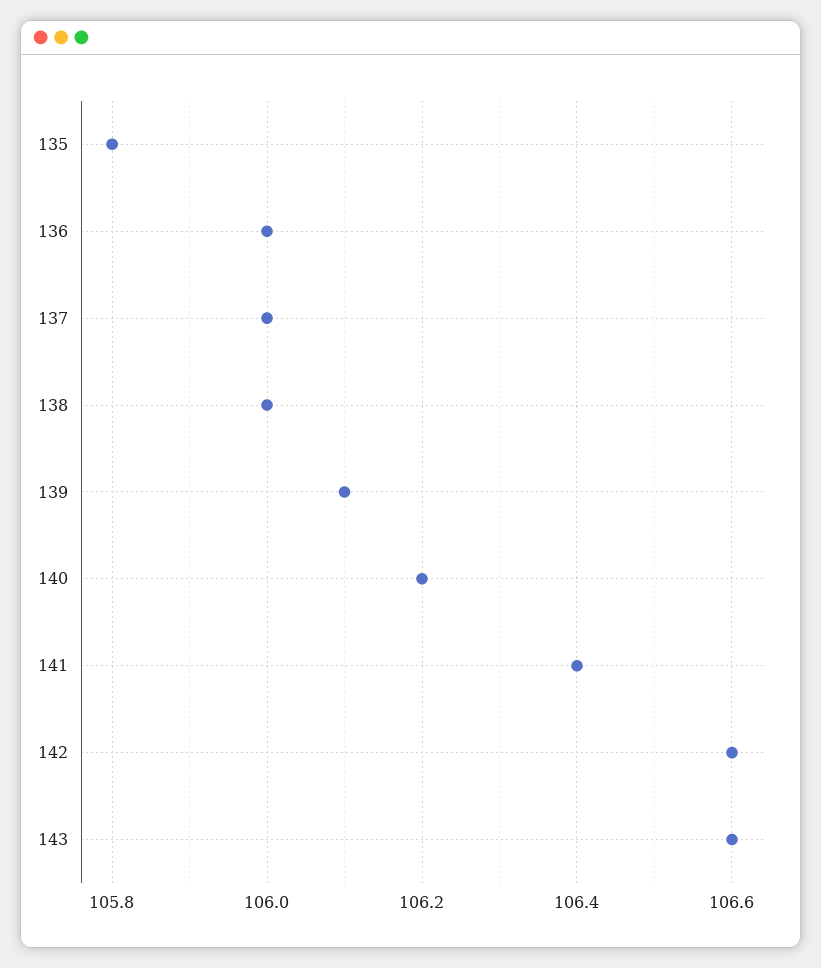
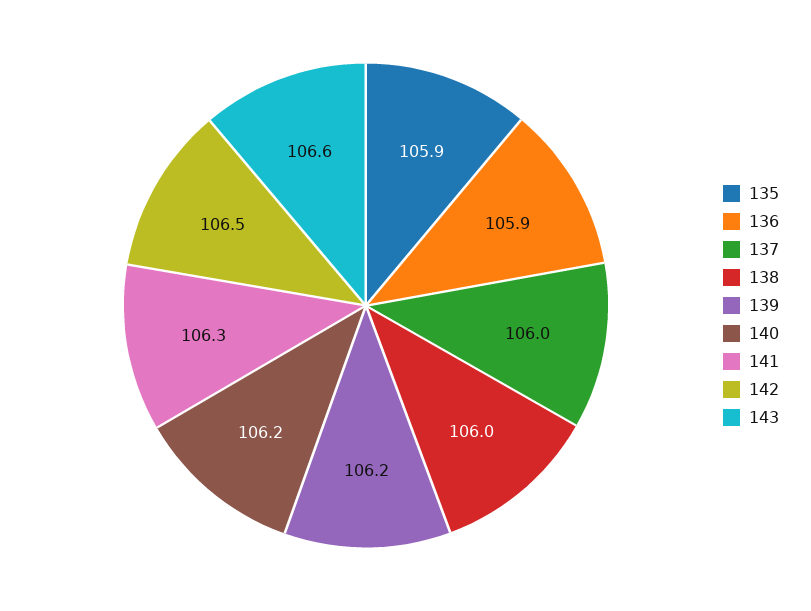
135: 105.8 -> 105.9
136: 106 -> 105.9
139: 106.1 -> 106.2
141: 106.4 -> 106.3
142: 106.6 -> 106.5

